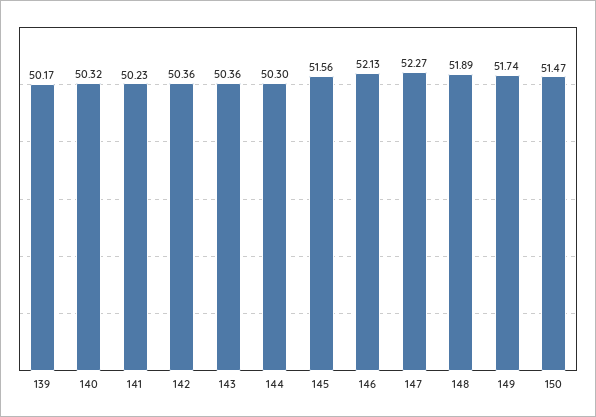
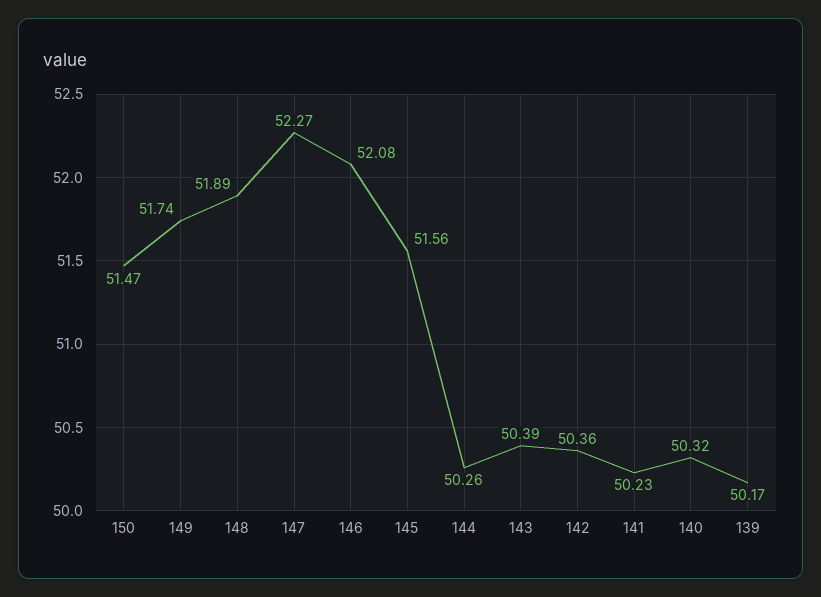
143: 50.36 -> 50.39
144: 50.3 -> 50.26
146: 52.13 -> 52.08

